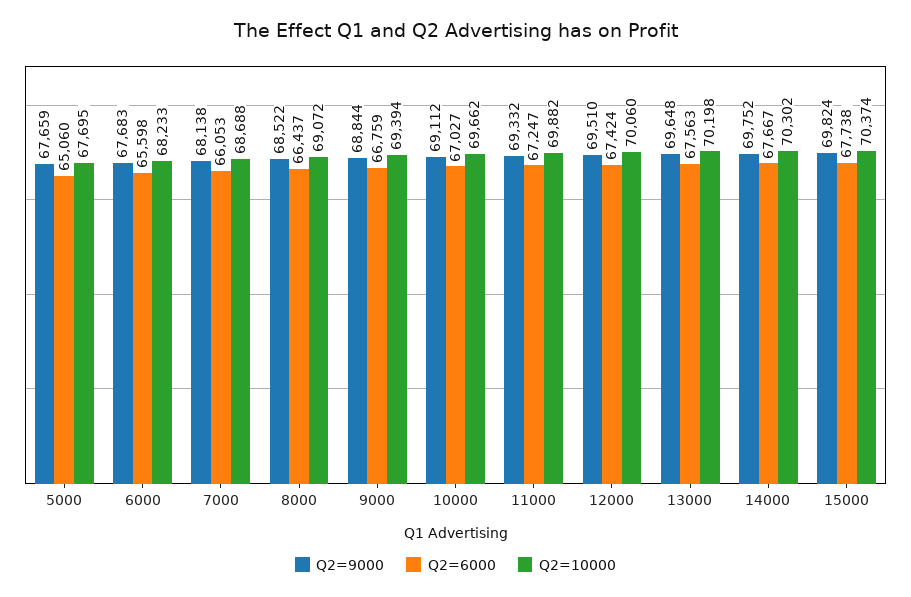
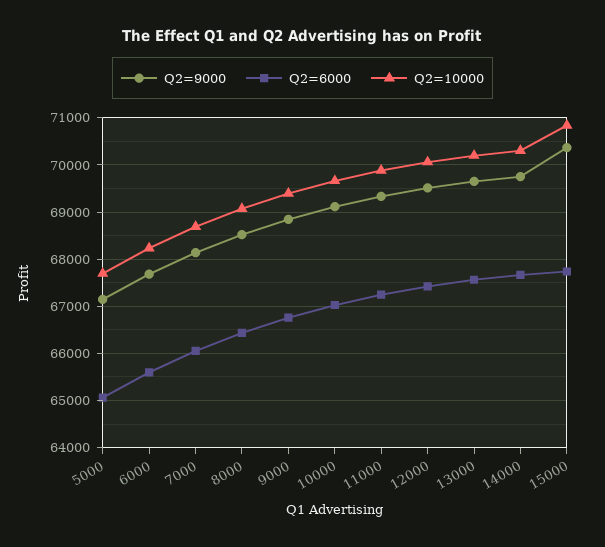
Q2=9000, 5000: 67659 -> 67200
Q2=9000, 15000: 69824 -> 70400
Q2=10000, 15000: 70374 -> 70800

